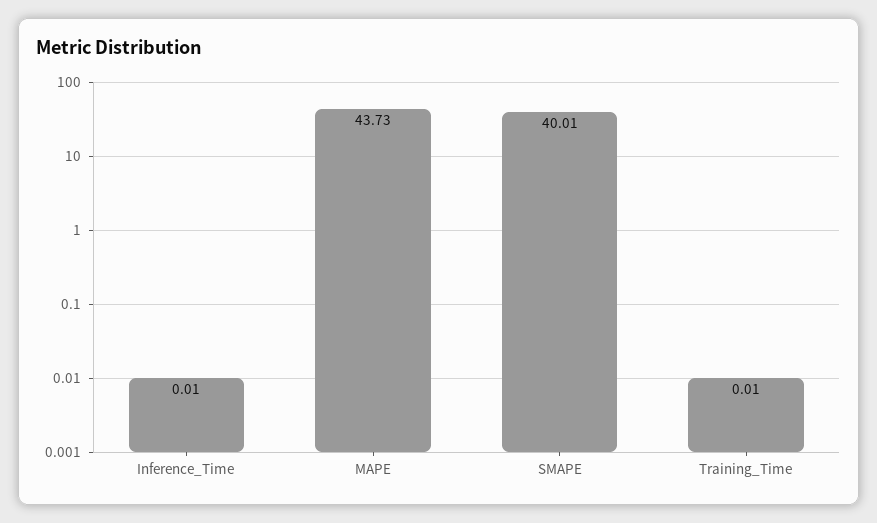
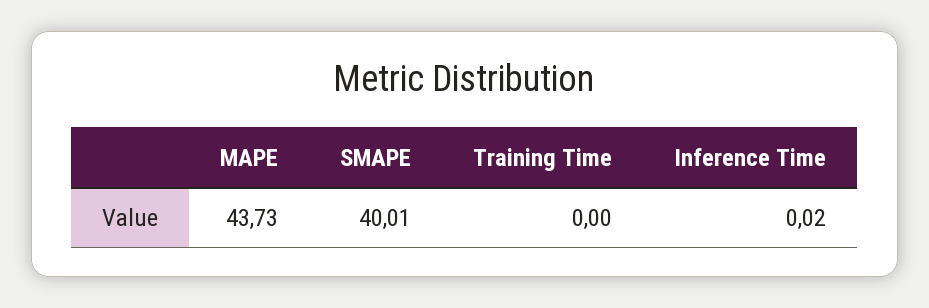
Inference_Time: 0.01 -> 0.02
Training_Time: 0.01 -> 0

